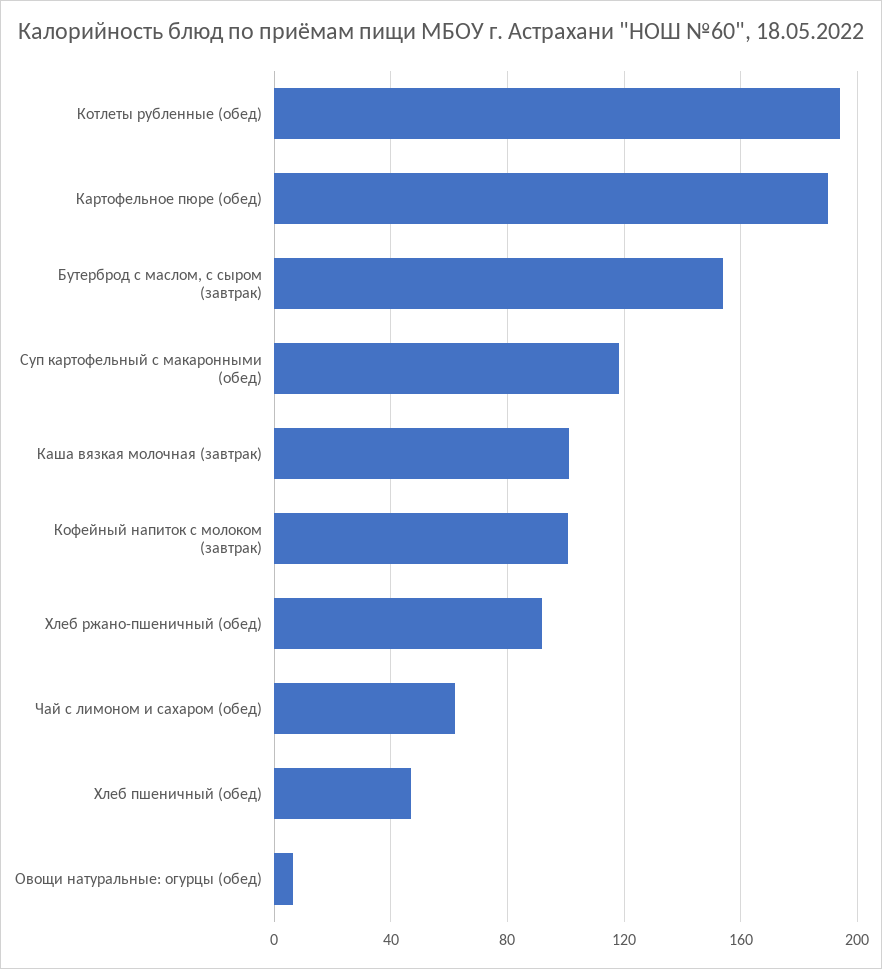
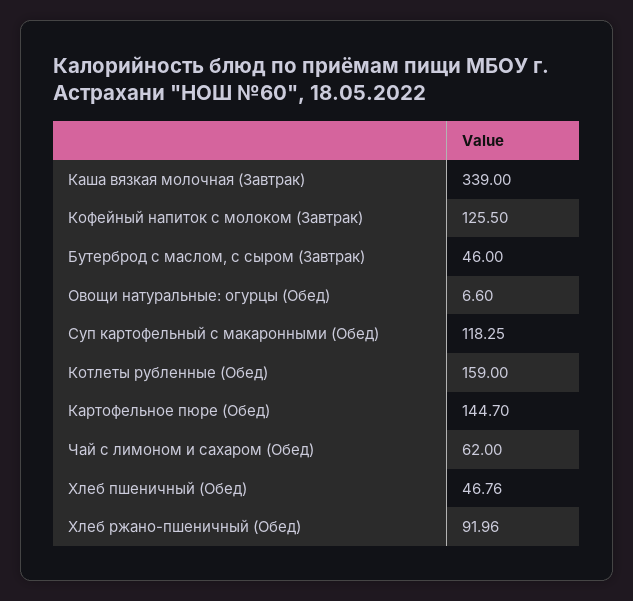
Котлеты рубленные (обед): 195 -> 159
Картофельное пюре (обед): 190 -> 144.7
Бутерброд с маслом, с сыром (завтрак): 155 -> 46
Каша вязкая молочная (завтрак): 100 -> 339
Кофейный напиток с молоком (завтрак): 100 -> 125.5

